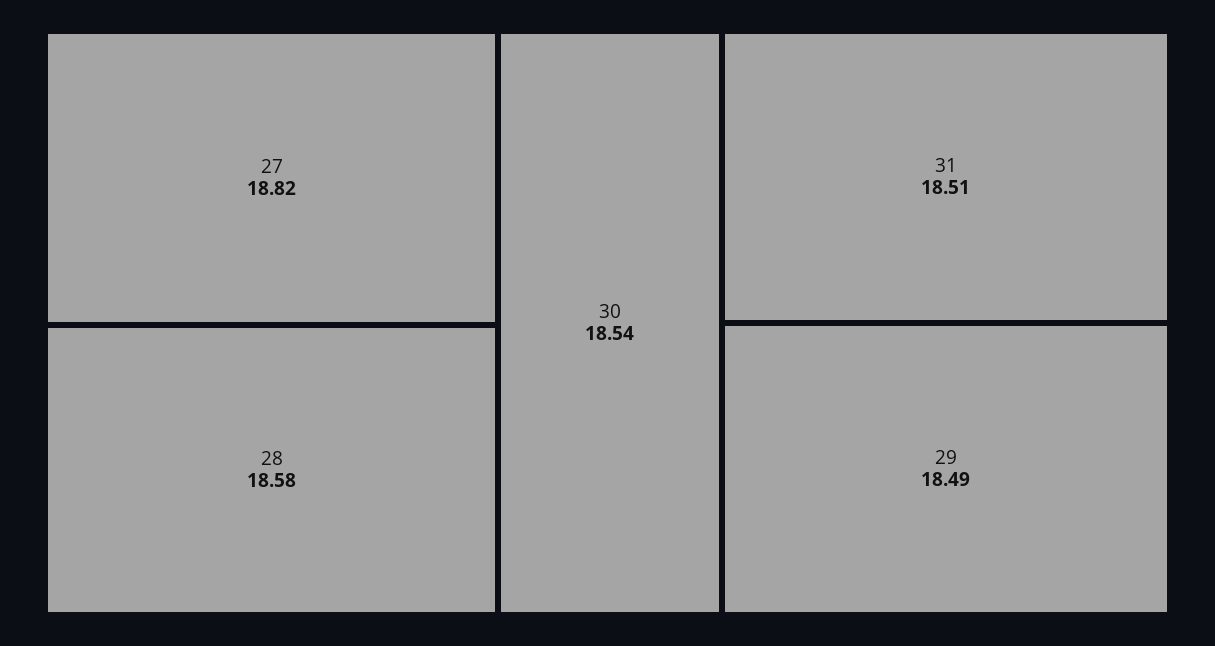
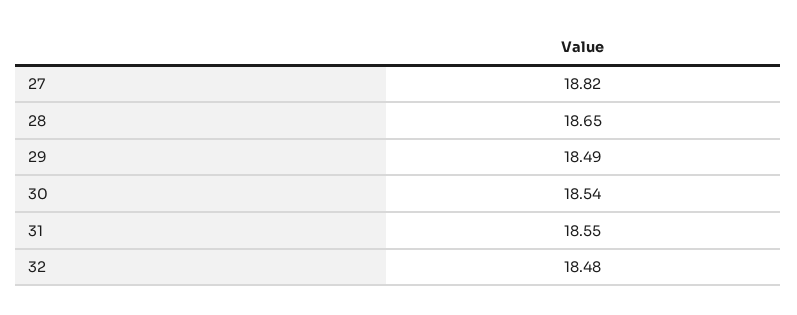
28: 18.58 -> 18.65
31: 18.51 -> 18.55
32: none -> 18.48

